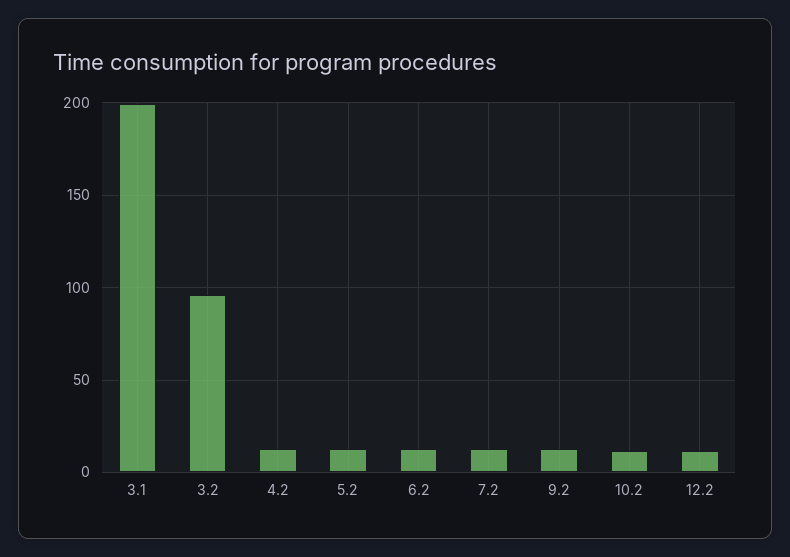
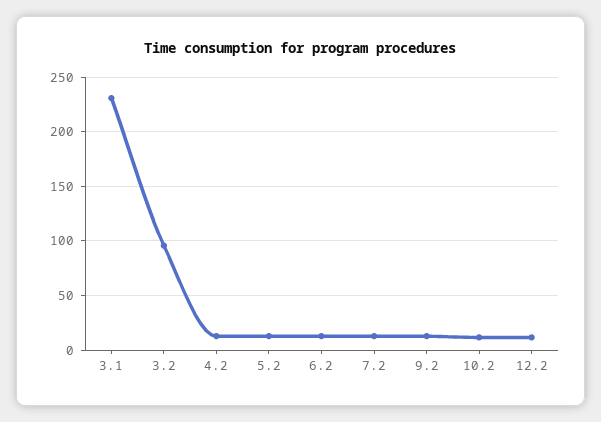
3.1: 200 -> 230

